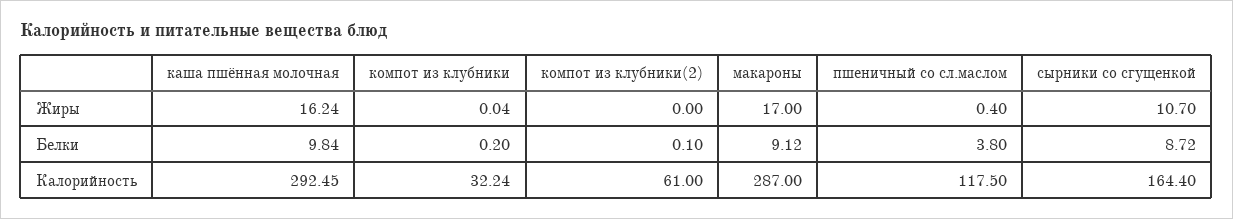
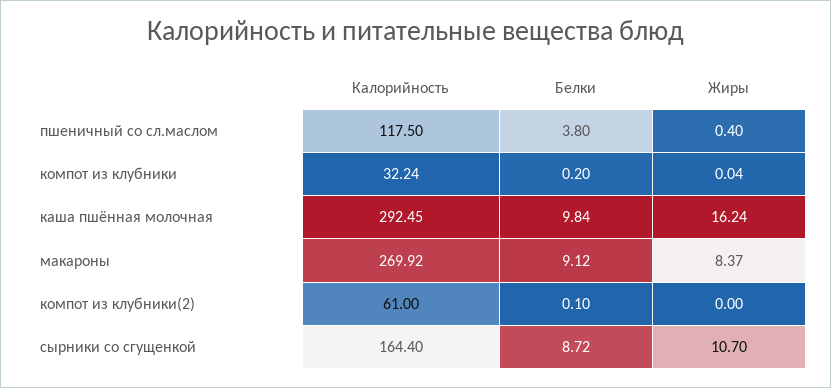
макароны, Жиры: 17 -> 8.37
макароны, Калорийность: 287 -> 269.92

